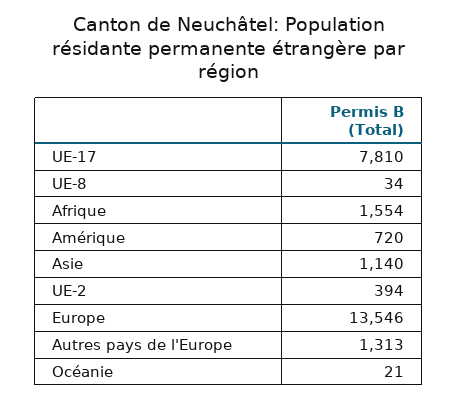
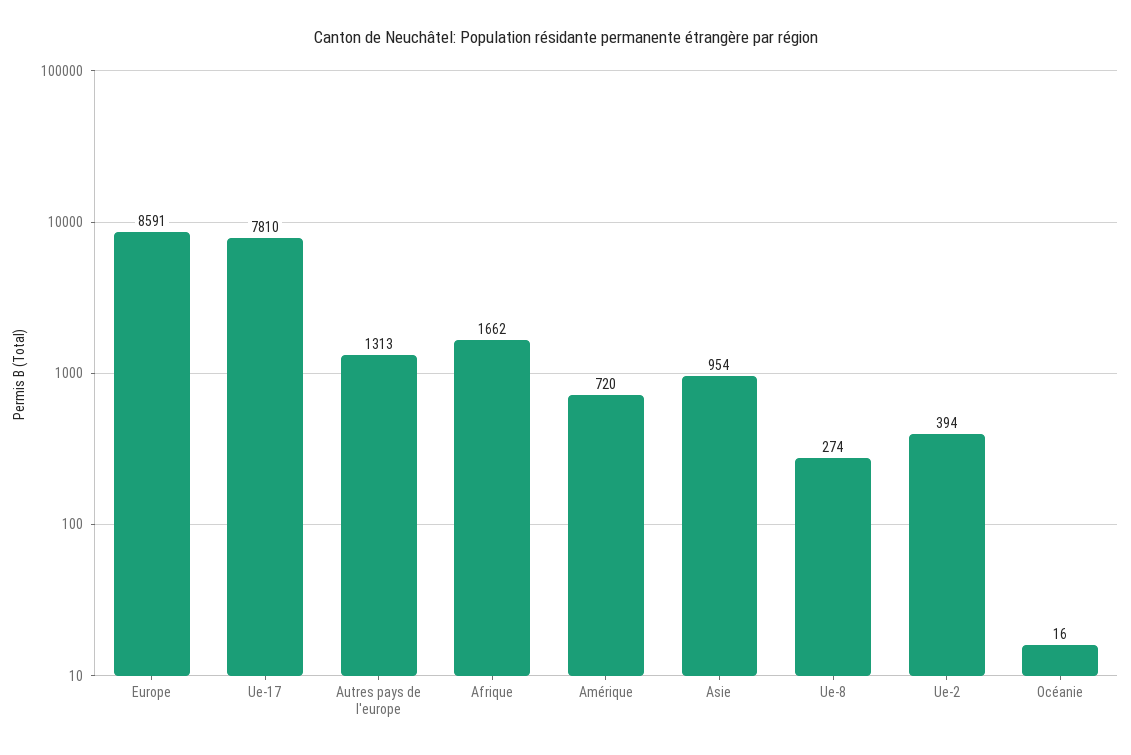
UE-8: 34 -> 274
Afrique: 1554 -> 1662
Asie: 1140 -> 954
Europe: 13546 -> 8591
Océanie: 21 -> 16

